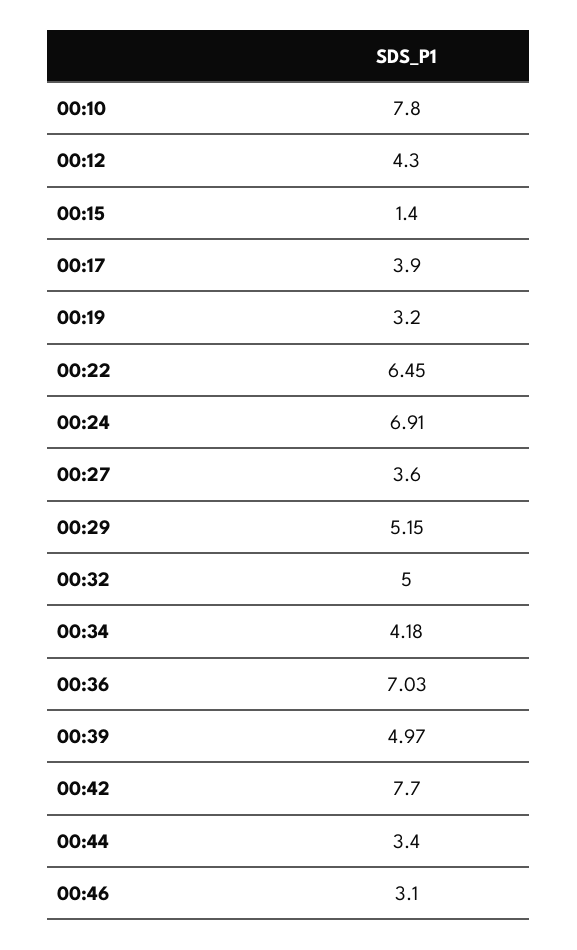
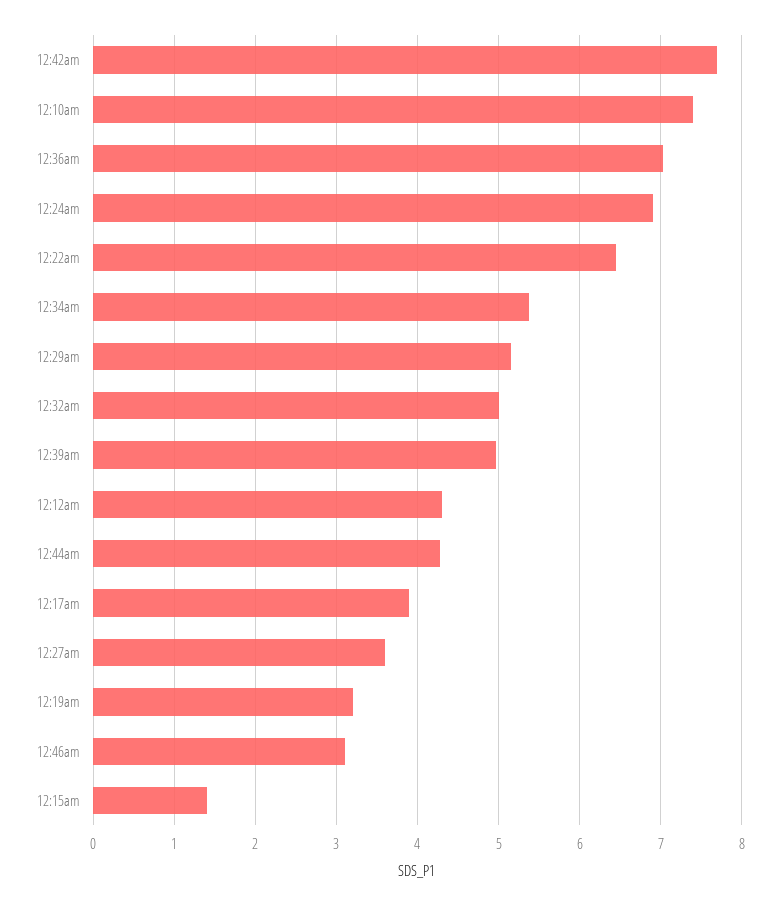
00:10: 7.8 -> 7.4
00:34: 4.18 -> 5.4
00:44: 3.4 -> 4.3

